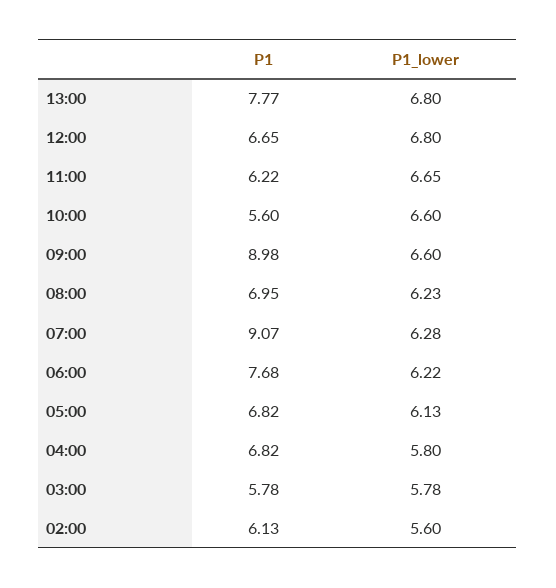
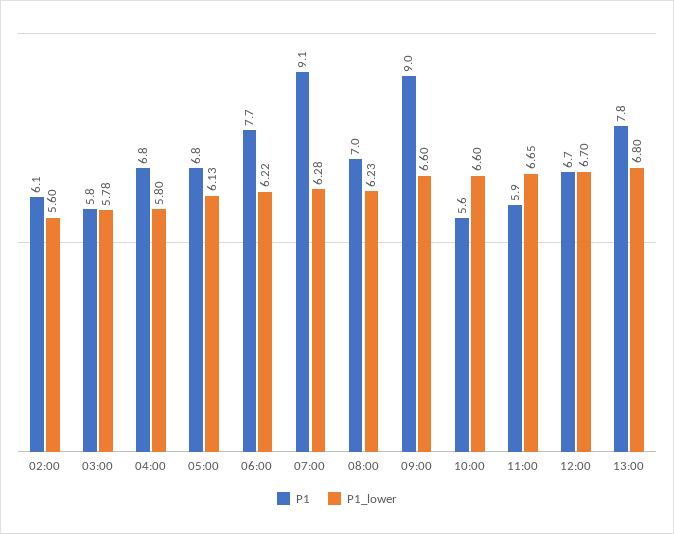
P1_lower, 12:00: 6.8 -> 6.7
P1, 11:00: 6.22 -> 5.9

